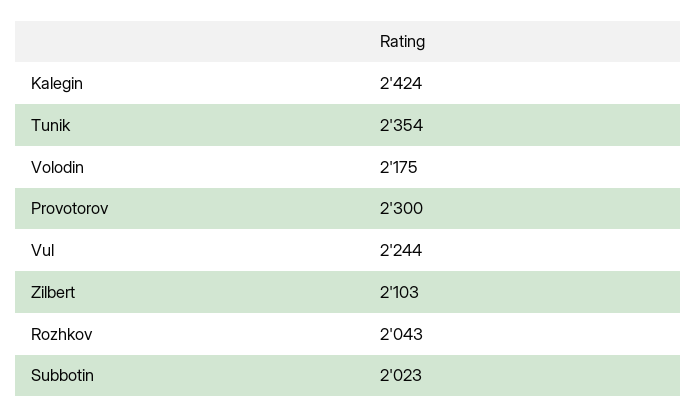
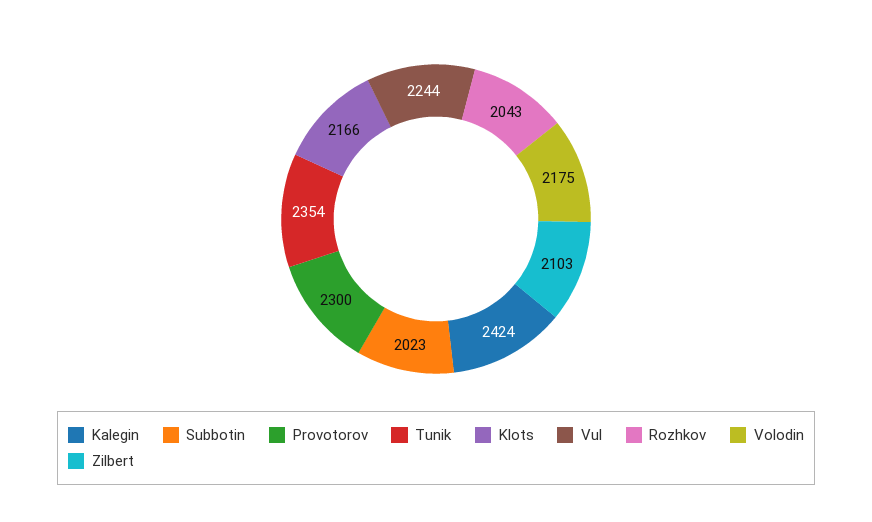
Klots: none -> 2166

